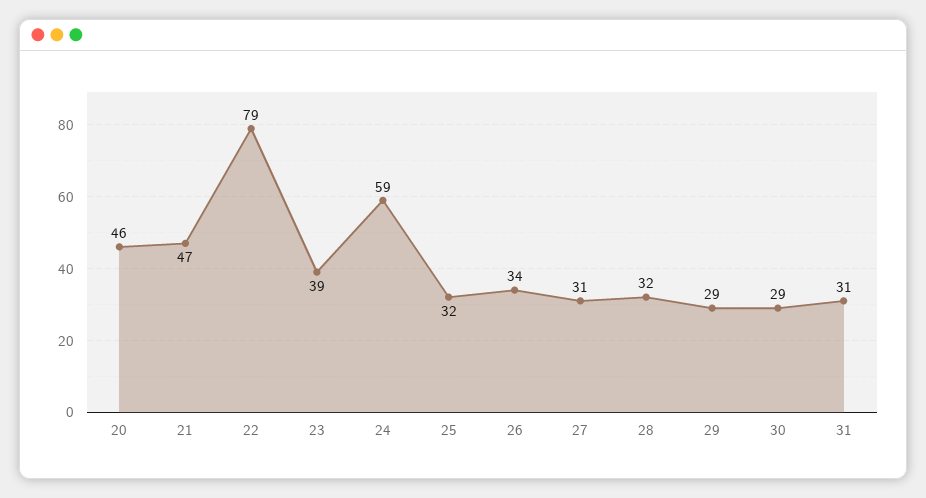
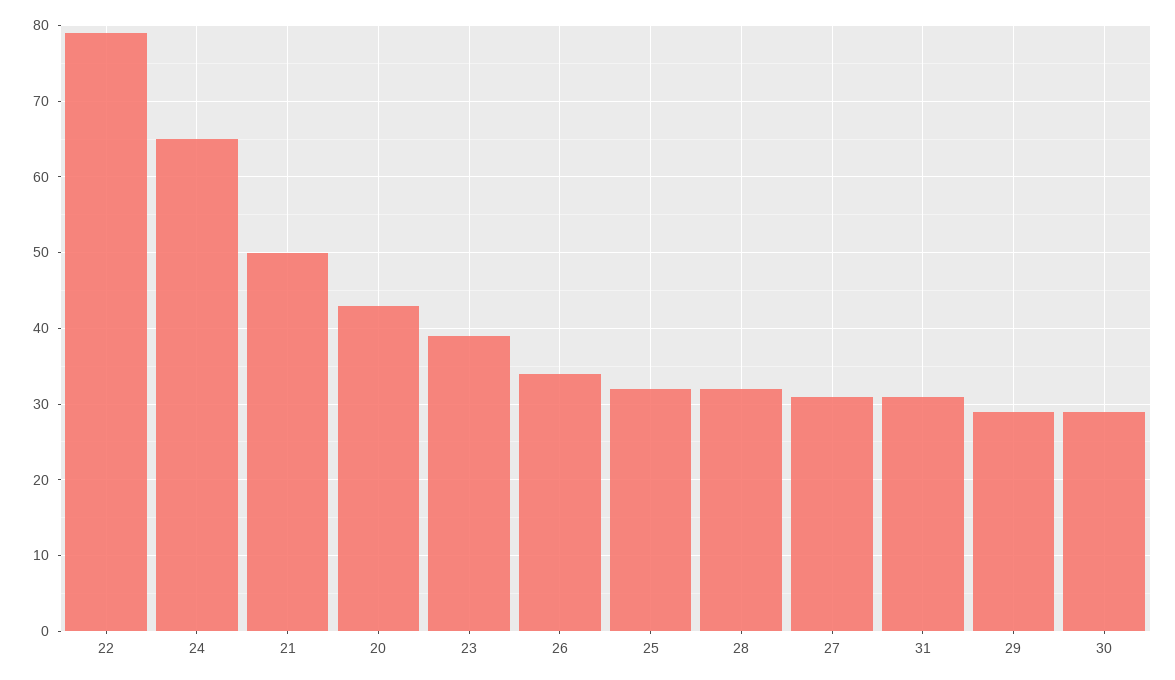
20: 46 -> 43
21: 47 -> 50
24: 59 -> 65

